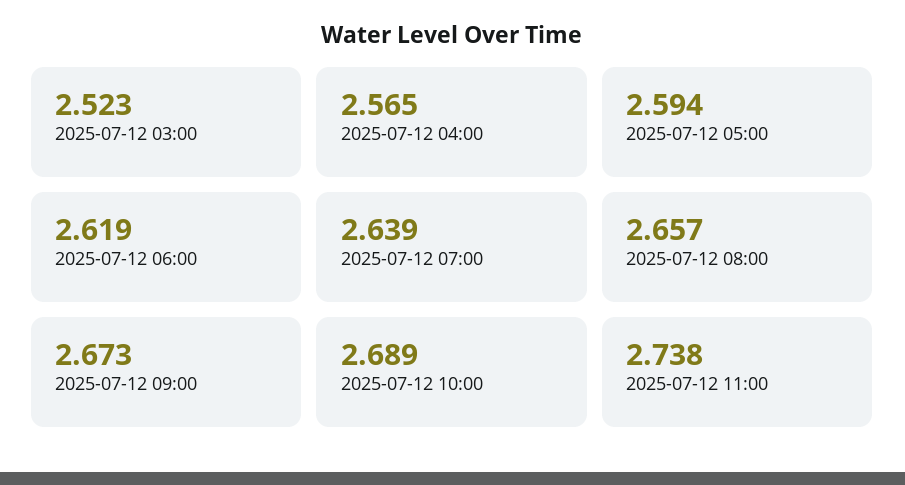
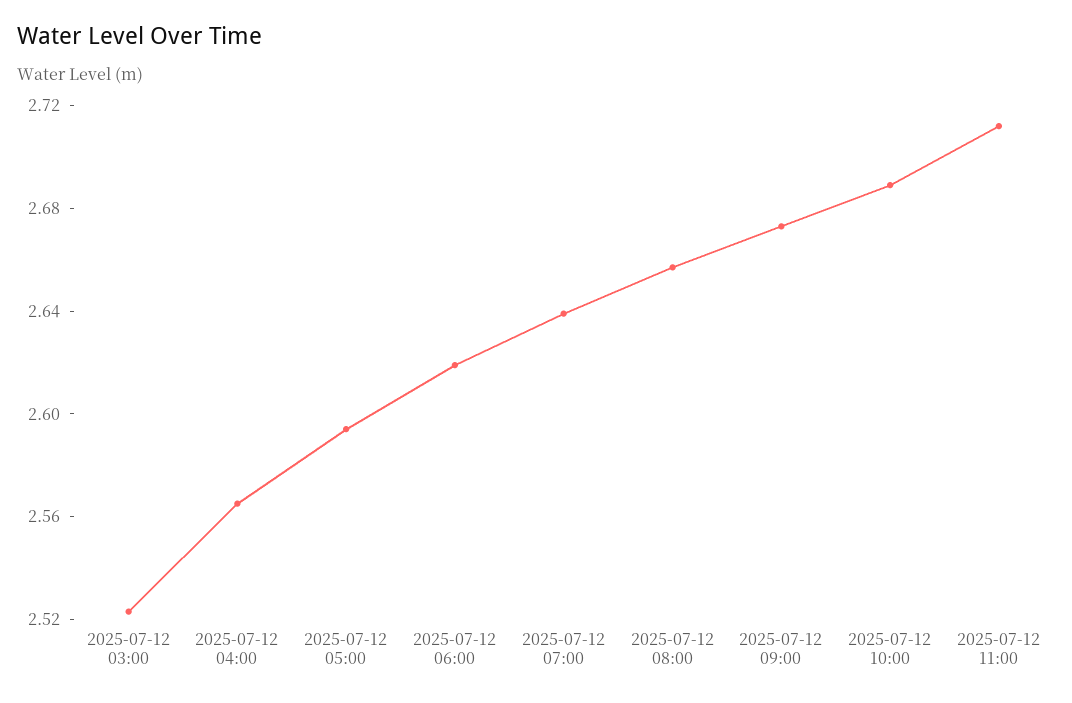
2025-07-12 11:00: 2.738 -> 2.71

